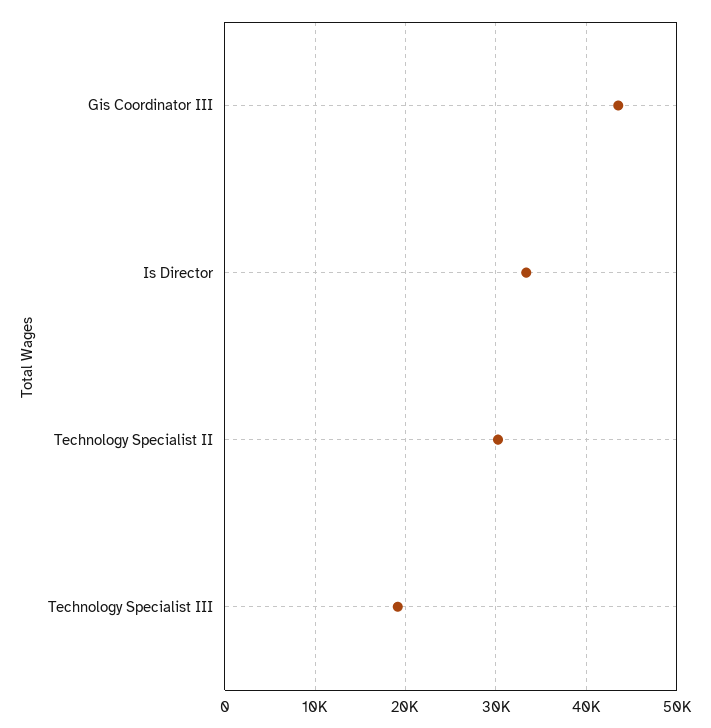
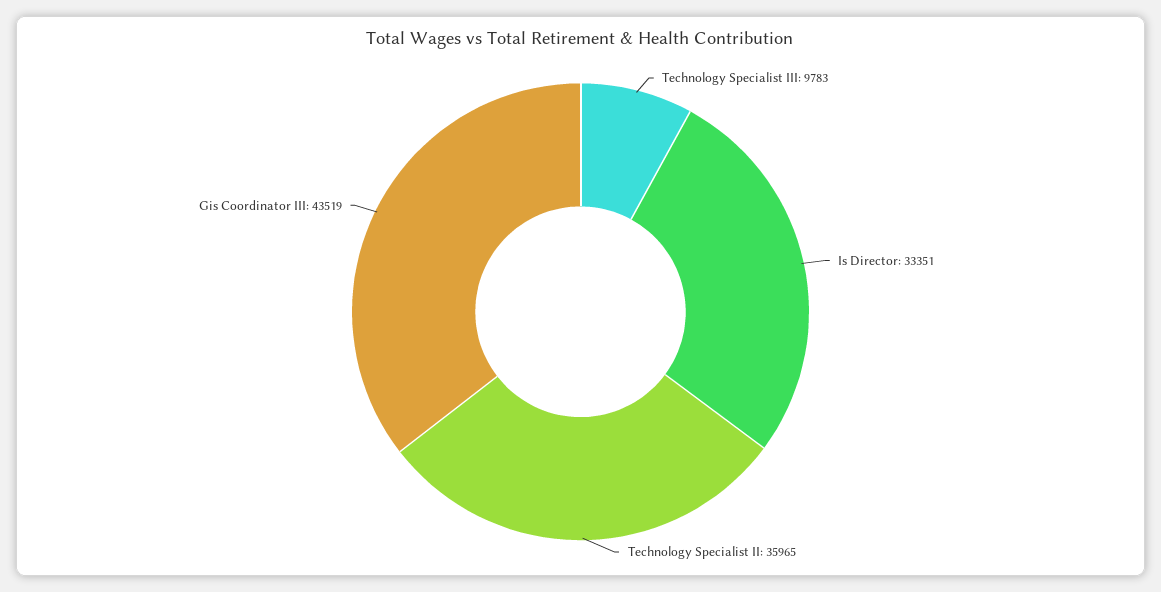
Technology Specialist II: 30000 -> 35965
Technology Specialist III: 19000 -> 9783

